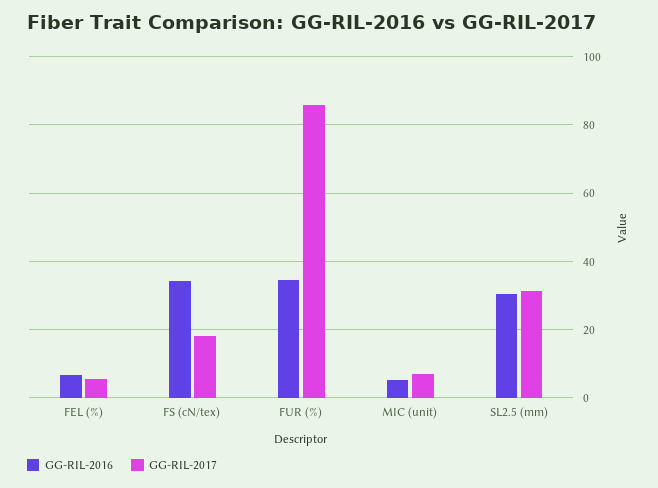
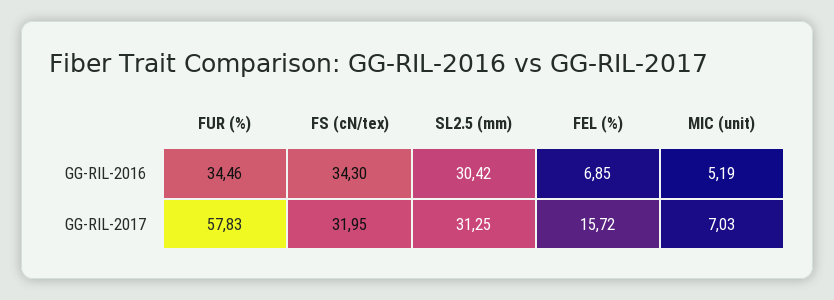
GG-RIL-2017, FEL (%): 6 -> 15.72
GG-RIL-2017, FS (cN/tex): 18 -> 31.95
GG-RIL-2017, FUR (%): 86 -> 57.83

